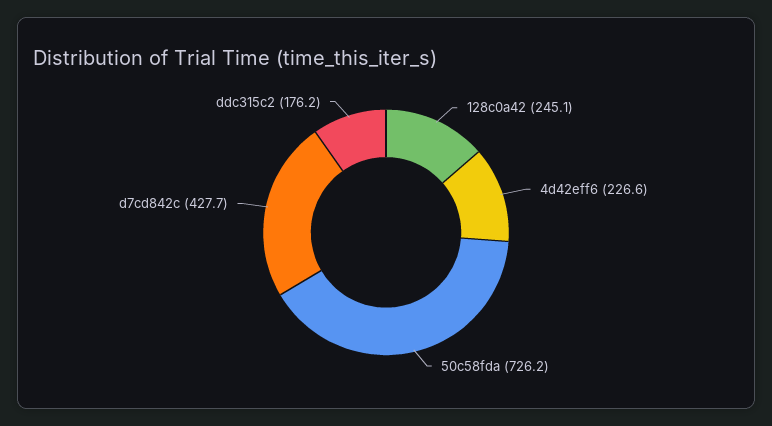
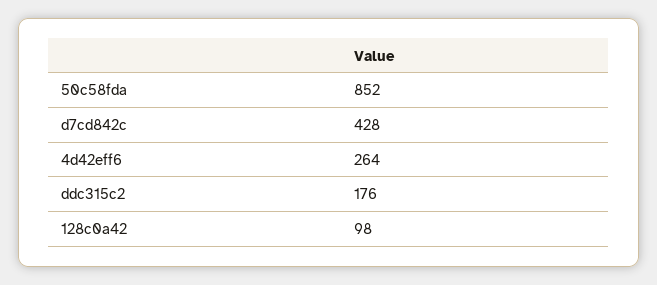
128c0a42: 245.1 -> 98
4d42eff6: 226.6 -> 264
50c58fda: 726.2 -> 852

